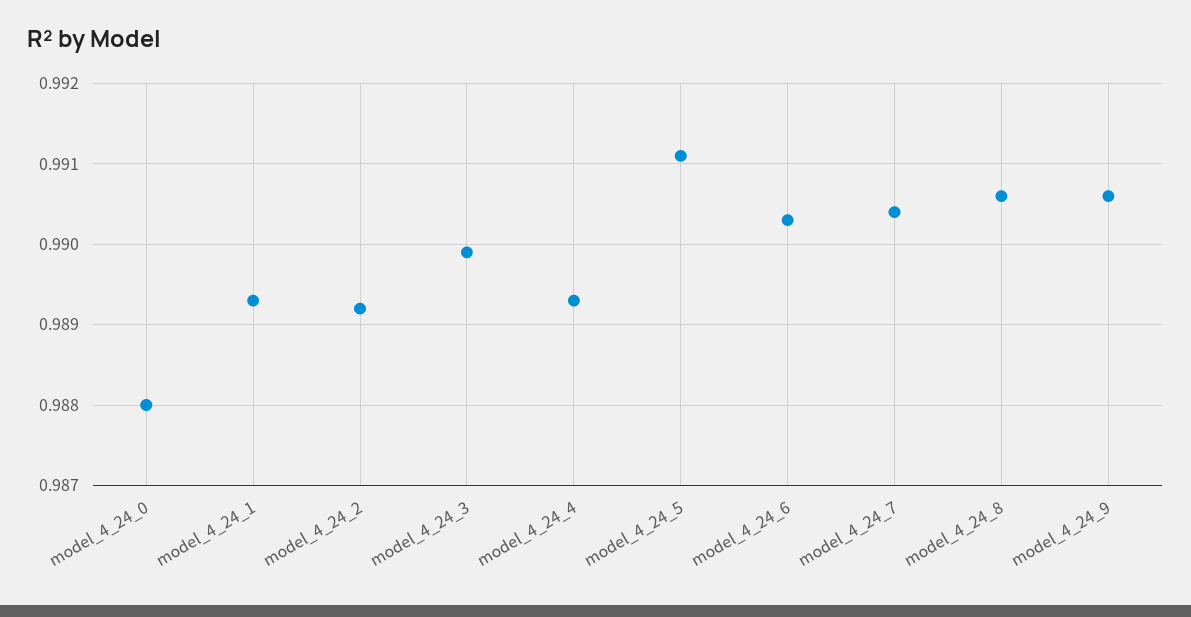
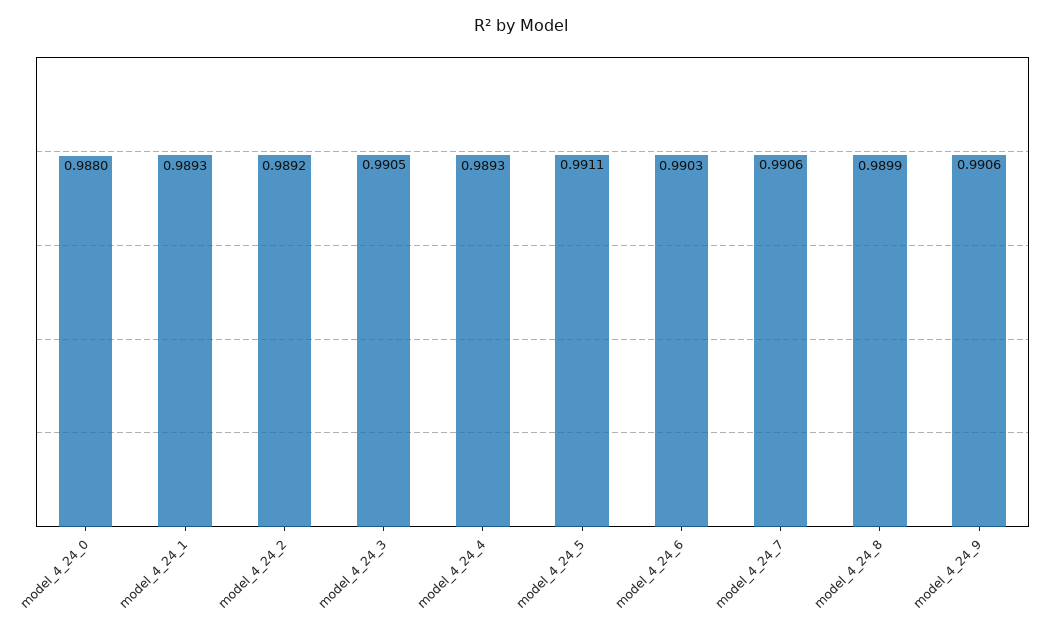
model_4_24_3: 0.9899 -> 0.9905
model_4_24_7: 0.9904 -> 0.9906
model_4_24_8: 0.9906 -> 0.9899

